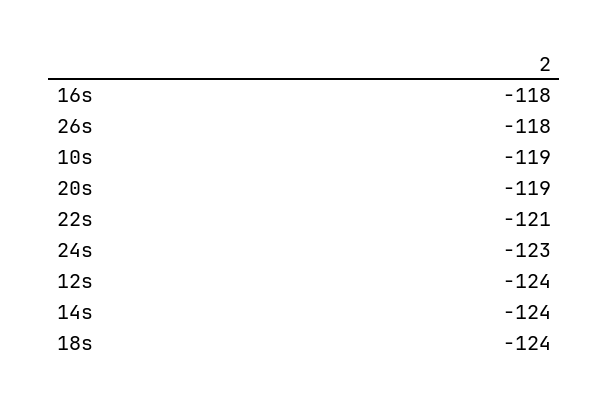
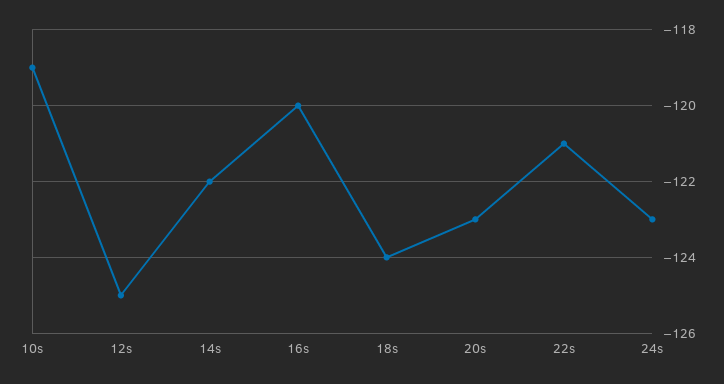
16s: -118 -> -120
26s: -118 -> none
20s: -119 -> -123
12s: -124 -> -125
14s: -124 -> -122

